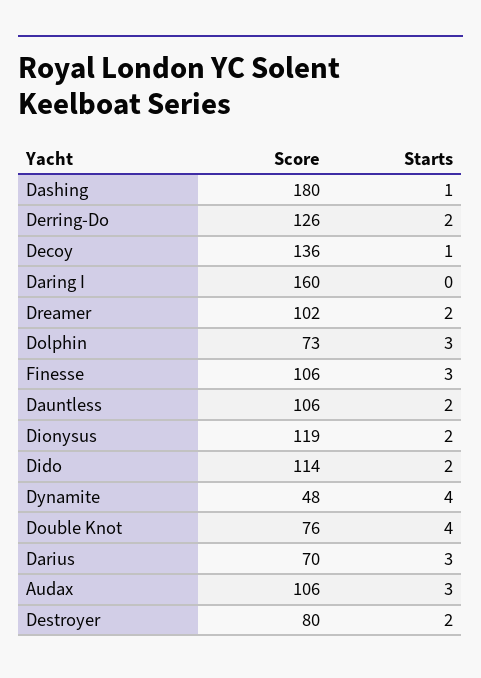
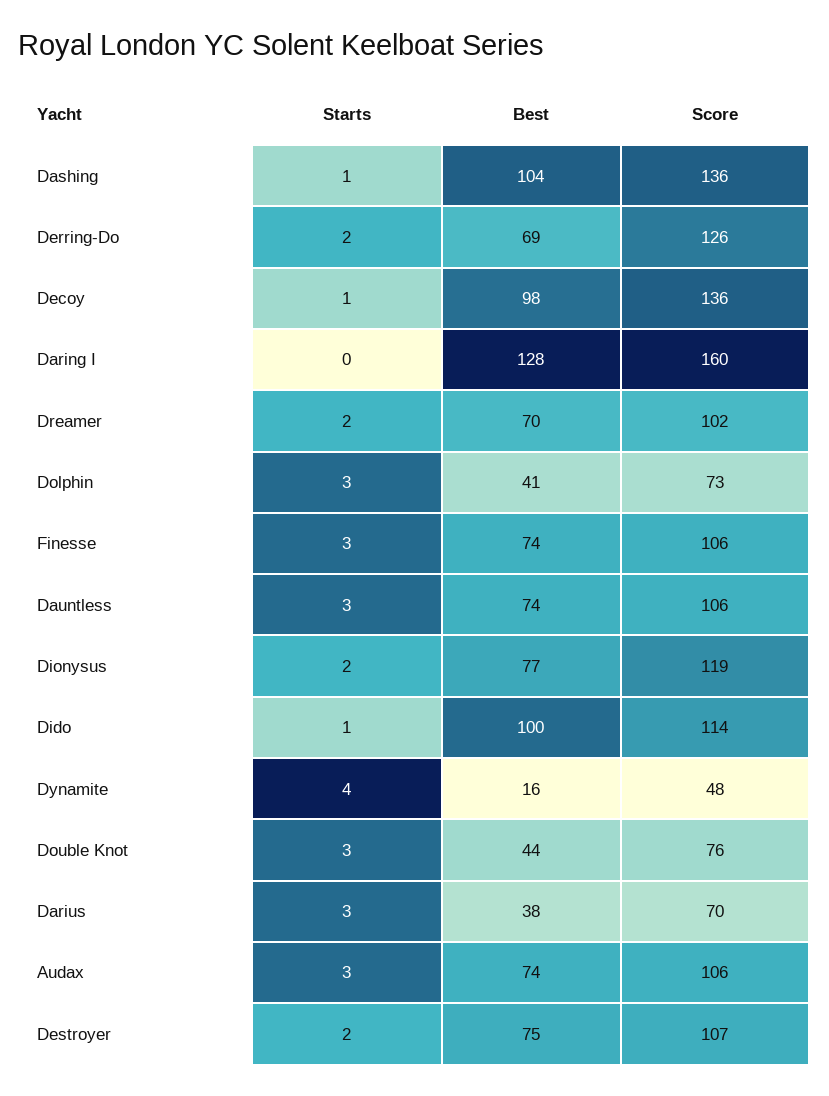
Score, Dashing: 180 -> 136
Starts, Dauntless: 2 -> 3
Starts, Dido: 2 -> 1
Starts, Double Knot: 4 -> 3
Score, Destroyer: 80 -> 107
Best, Dashing: none -> 104
Best, Derring-Do: none -> 69
Best, Decoy: none -> 98
Best, Daring I: none -> 128
Best, Dreamer: none -> 70
Best, Dolphin: none -> 41
Best, Finesse: none -> 74
Best, Dauntless: none -> 74
Best, Dionysus: none -> 77
Best, Dido: none -> 100
Best, Dynamite: none -> 16
Best, Double Knot: none -> 44
Best, Darius: none -> 38
Best, Audax: none -> 74
Best, Destroyer: none -> 75

